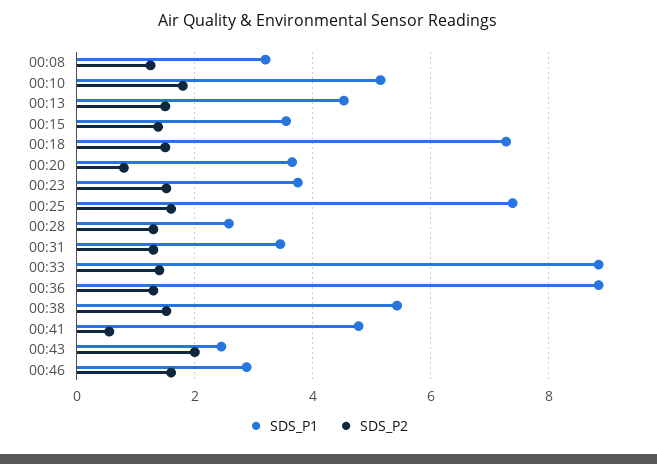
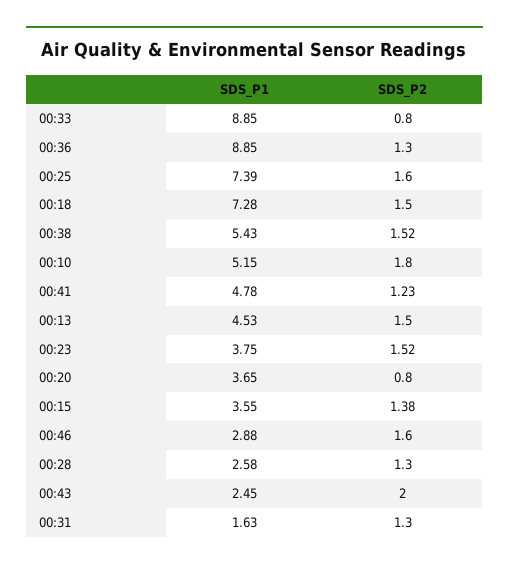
SDS_P1, 00:08: 3.2 -> none
SDS_P2, 00:08: 1.2 -> none
SDS_P1, 00:31: 3.4 -> 1.63
SDS_P2, 00:33: 1.4 -> 0.8
SDS_P2, 00:41: 0.6 -> 1.23

